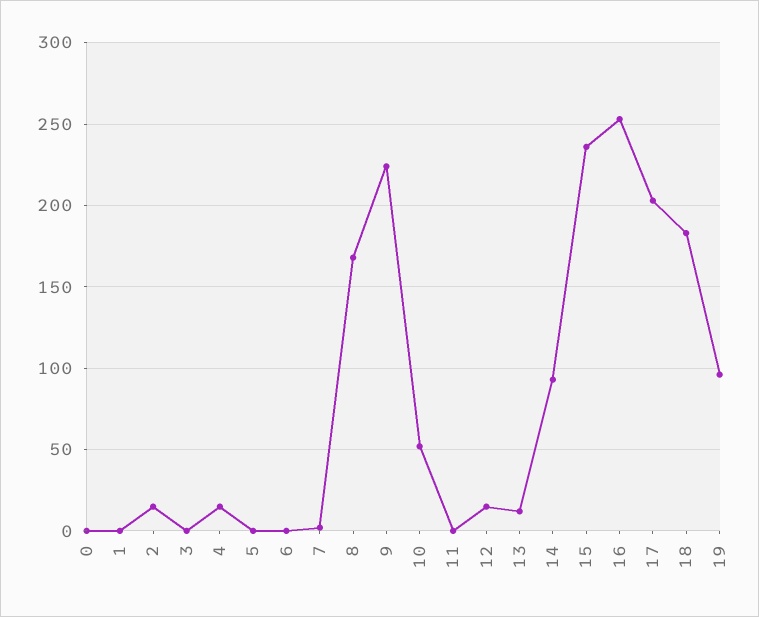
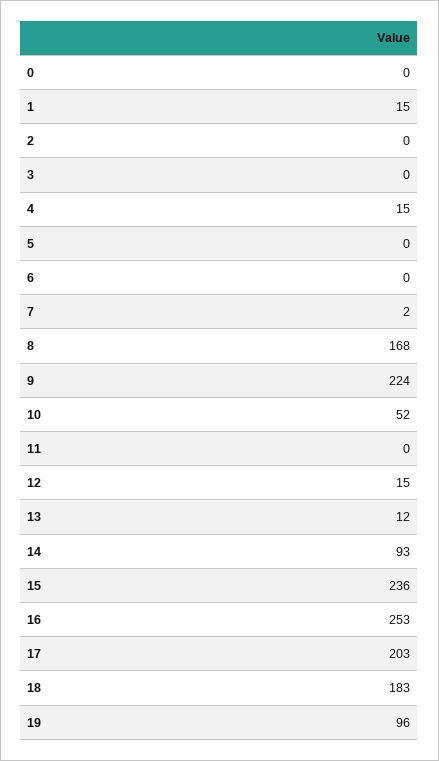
1: 0 -> 15
2: 15 -> 0

